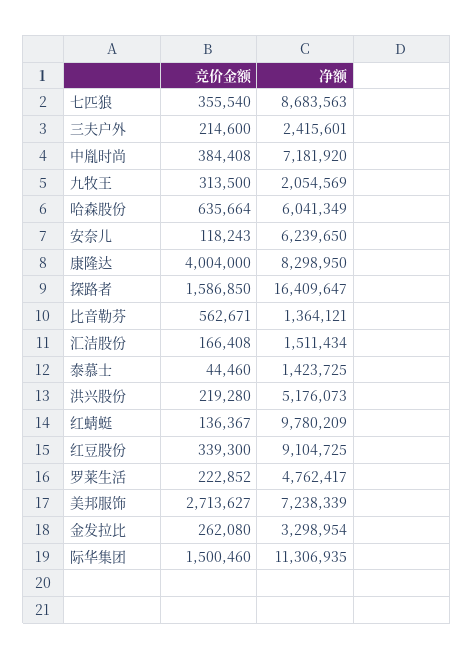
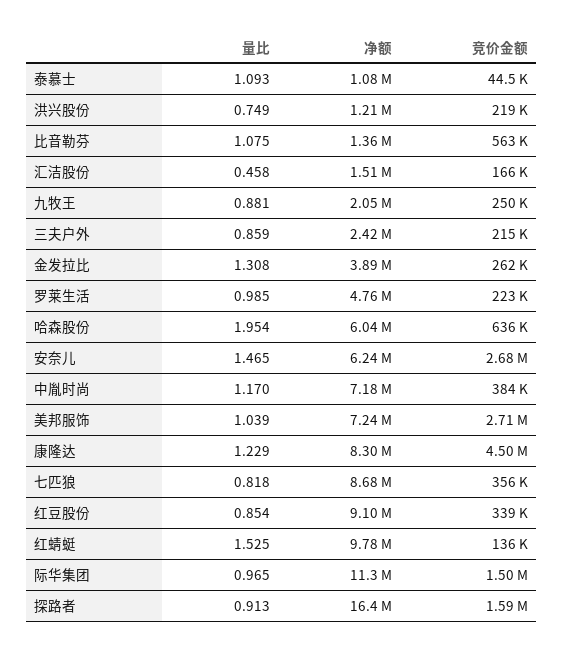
竞价金额, 九牧王: 313500 -> 250000
竞价金额, 安奈儿: 118243 -> 2680000
竞价金额, 康隆达: 4004000 -> 4500000
净额, 泰慕士: 1423725 -> 1080000
净额, 洪兴股份: 5176073 -> 1210000
净额, 金发拉比: 3298954 -> 3890000
量比, 泰慕士: none -> 1.093
量比, 洪兴股份: none -> 0.749
量比, 比音勒芬: none -> 1.075
量比, 汇洁股份: none -> 0.458
量比, 九牧王: none -> 0.881
量比, 三夫户外: none -> 0.859
量比, 金发拉比: none -> 1.308
量比, 罗莱生活: none -> 0.985
量比, 哈森股份: none -> 1.954
量比, 安奈儿: none -> 1.465
量比, 中胤时尚: none -> 1.17
量比, 美邦服饰: none -> 1.039
量比, 康隆达: none -> 1.229
量比, 七匹狼: none -> 0.818
量比, 红豆股份: none -> 0.854
量比, 红蜻蜓: none -> 1.525
量比, 际华集团: none -> 0.965
量比, 探路者: none -> 0.913

